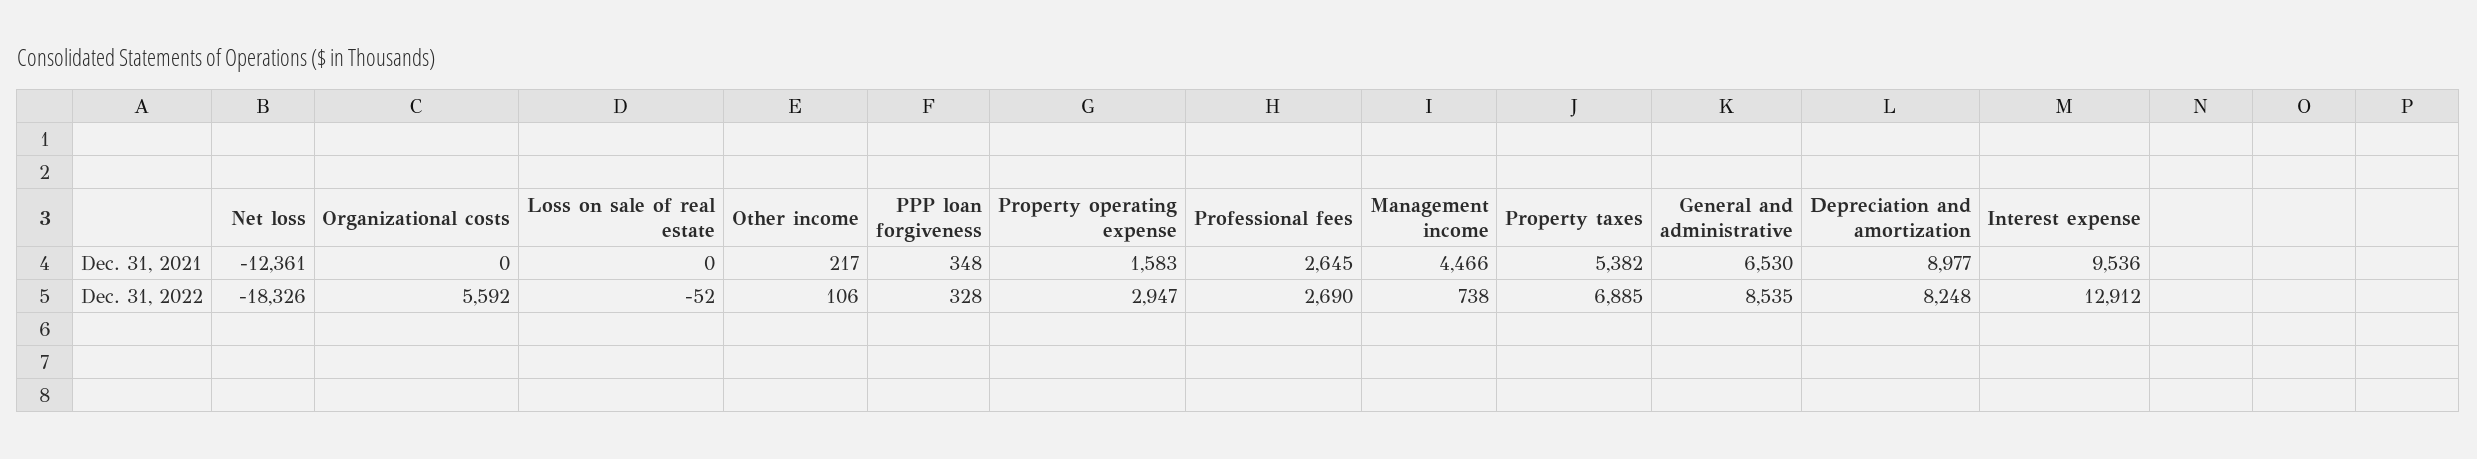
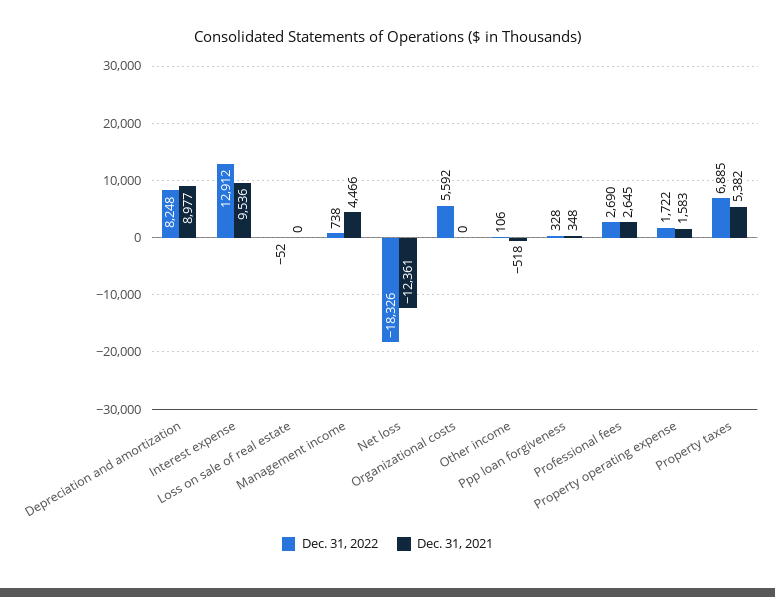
Dec. 31, 2021, Other income: 217 -> -518
Dec. 31, 2021, General and administrative: 6530 -> none
Dec. 31, 2022, Property operating expense: 2947 -> 1722
Dec. 31, 2022, General and administrative: 8535 -> none

